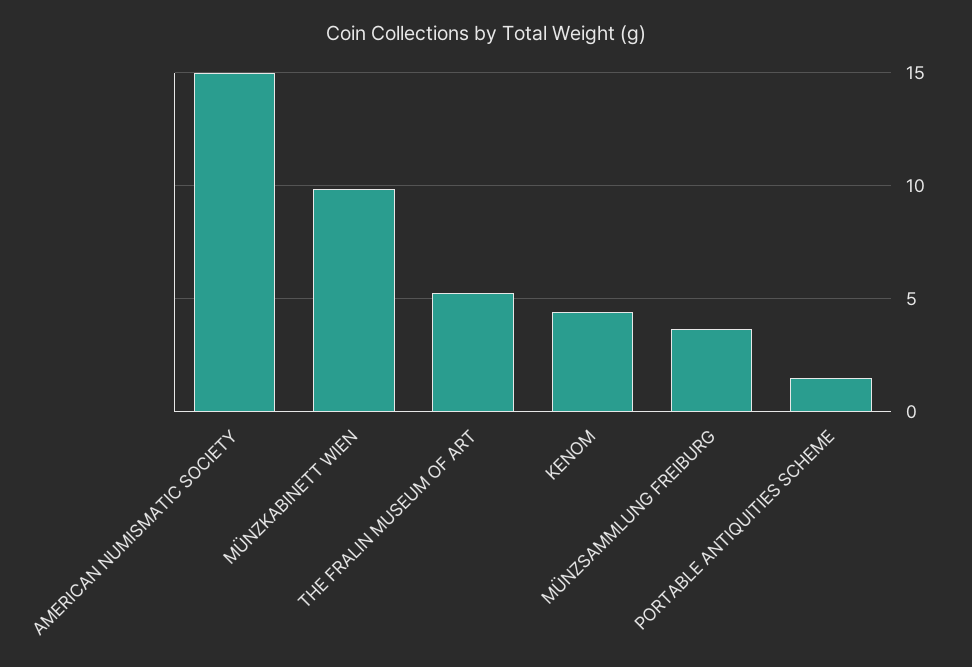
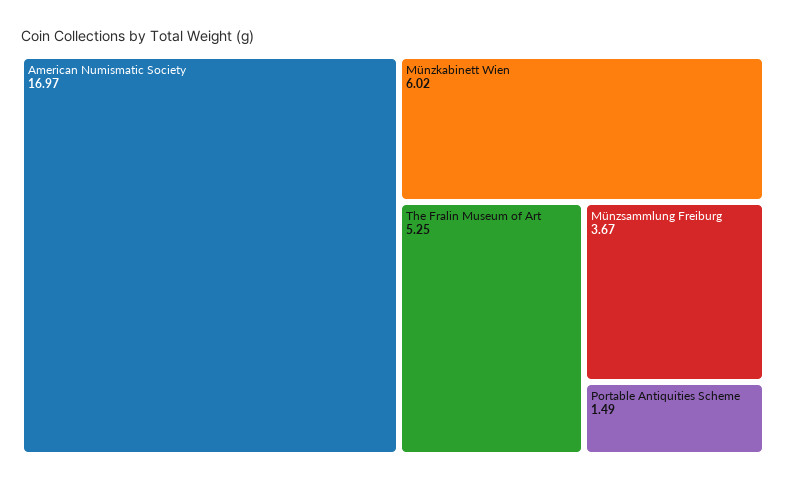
AMERICAN NUMISMATIC SOCIETY: 15 -> 16.97
MÜNZKABINETT WIEN: 10 -> 6.02
KENOM: 4.5 -> none

